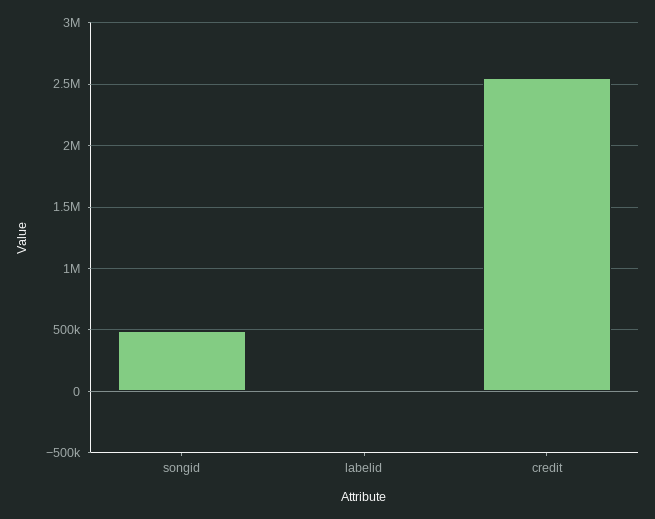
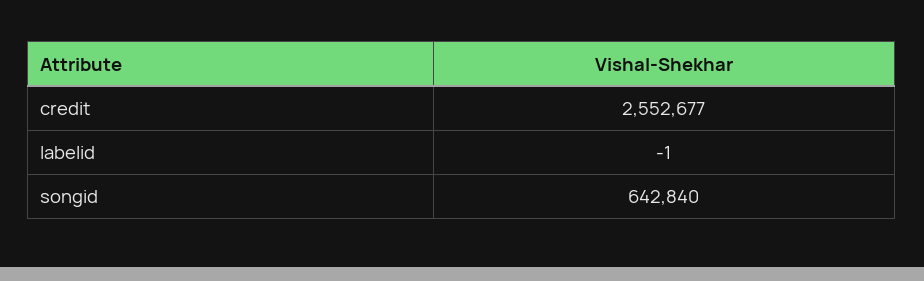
songid: 500000 -> 642840

